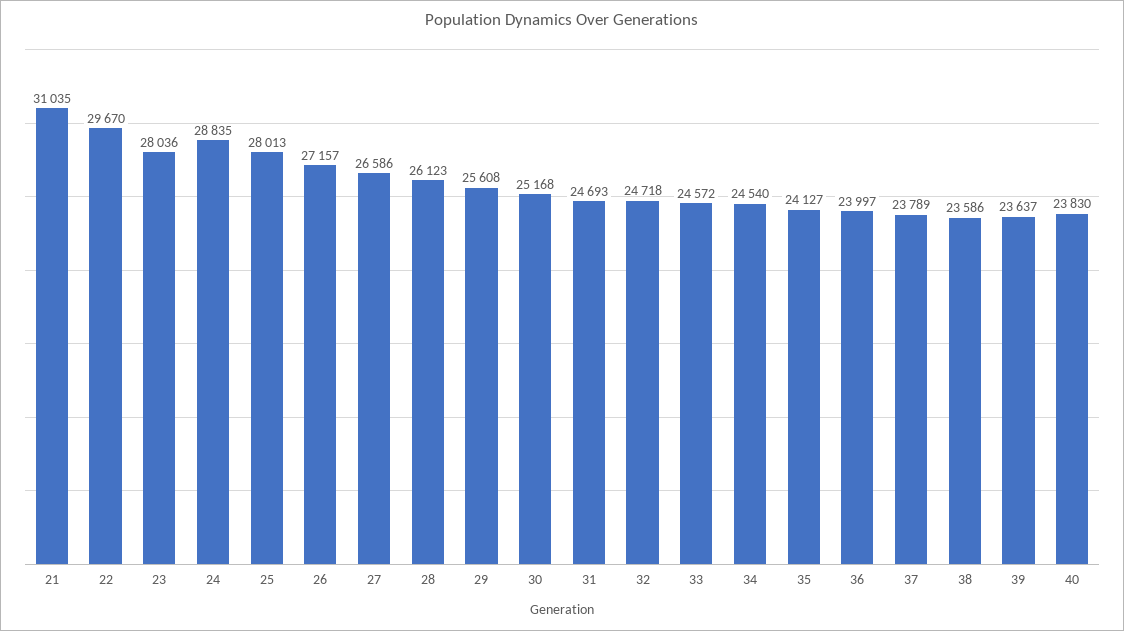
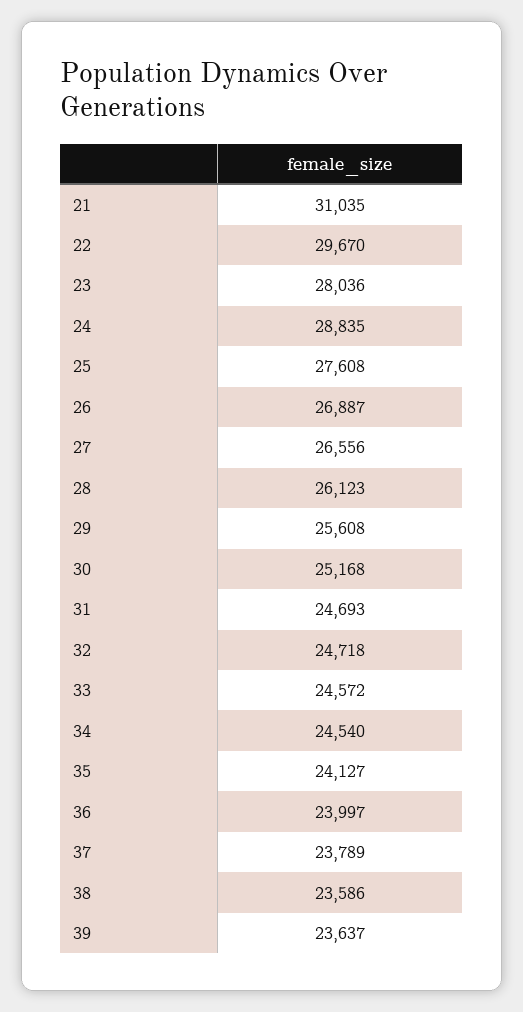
25: 28013 -> 27608
26: 27157 -> 26887
27: 26586 -> 26556
40: 23830 -> none

